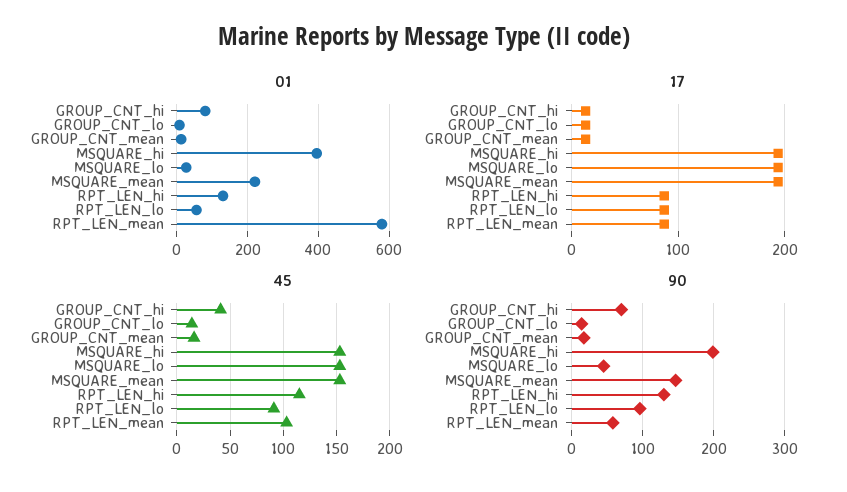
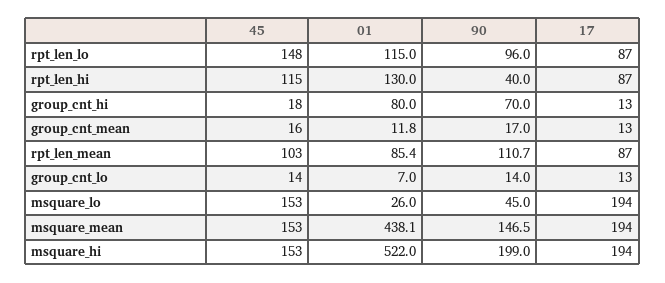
01, MSQUARE_hi: 400 -> 522
01, MSQUARE_mean: 220 -> 438.1
01, RPT_LEN_lo: 60 -> 115
01, RPT_LEN_mean: 580 -> 85.4
45, GROUP_CNT_hi: 40 -> 18
45, RPT_LEN_lo: 90 -> 148
90, RPT_LEN_hi: 130 -> 40
90, RPT_LEN_mean: 60 -> 110.7

